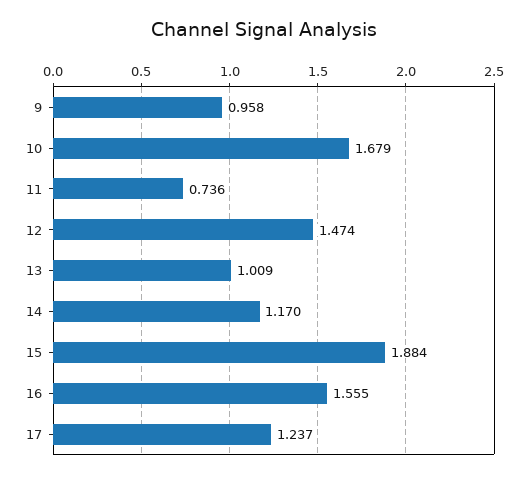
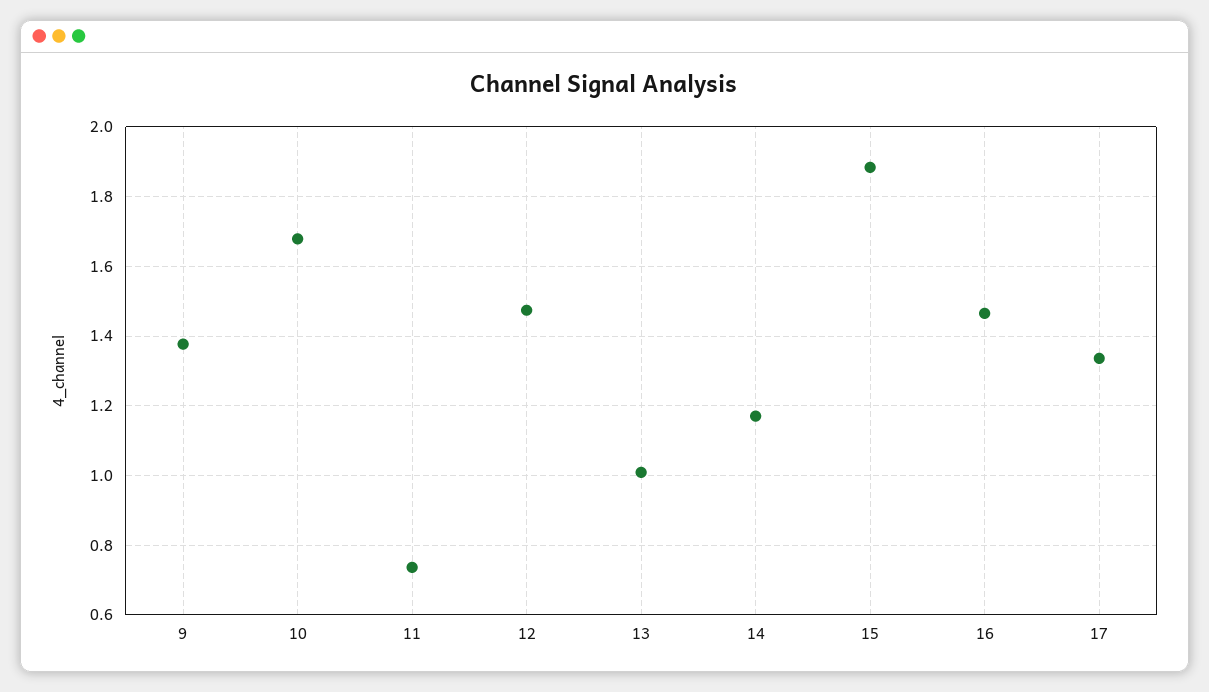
9: 0.958 -> 1.38
16: 1.555 -> 1.46
17: 1.237 -> 1.34

